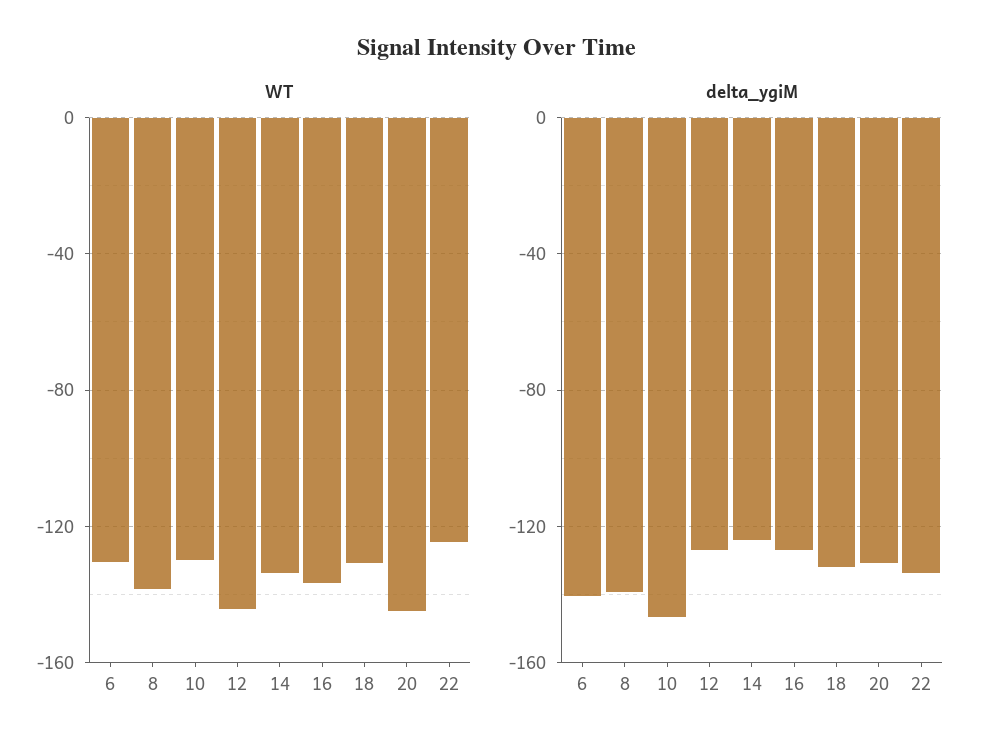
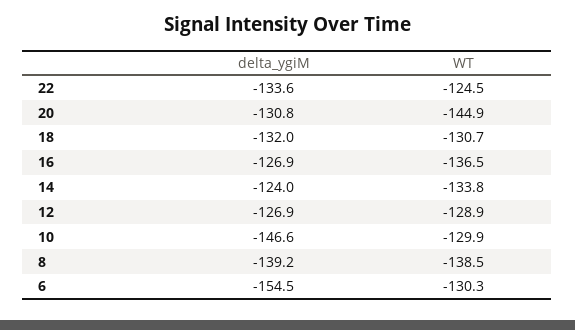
WT, 12: -145 -> -128.9
delta_ygiM, 6: -140 -> -154.5

